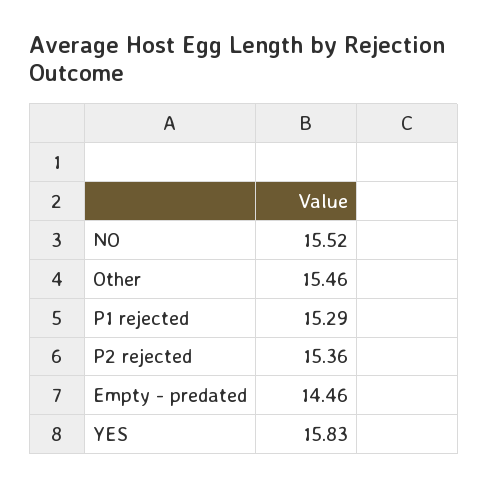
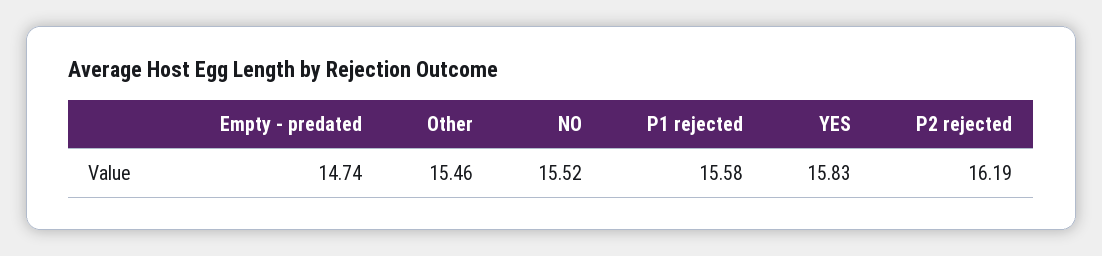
P1 rejected: 15.29 -> 15.58
P2 rejected: 15.36 -> 16.19
Empty - predated: 14.46 -> 14.74

